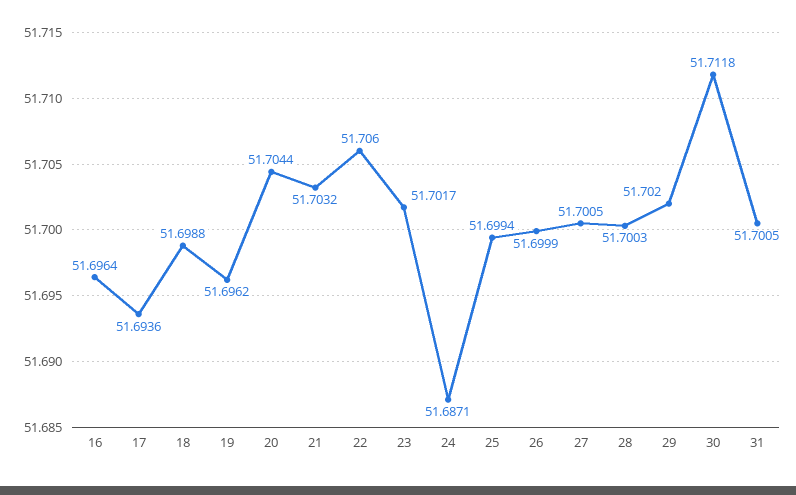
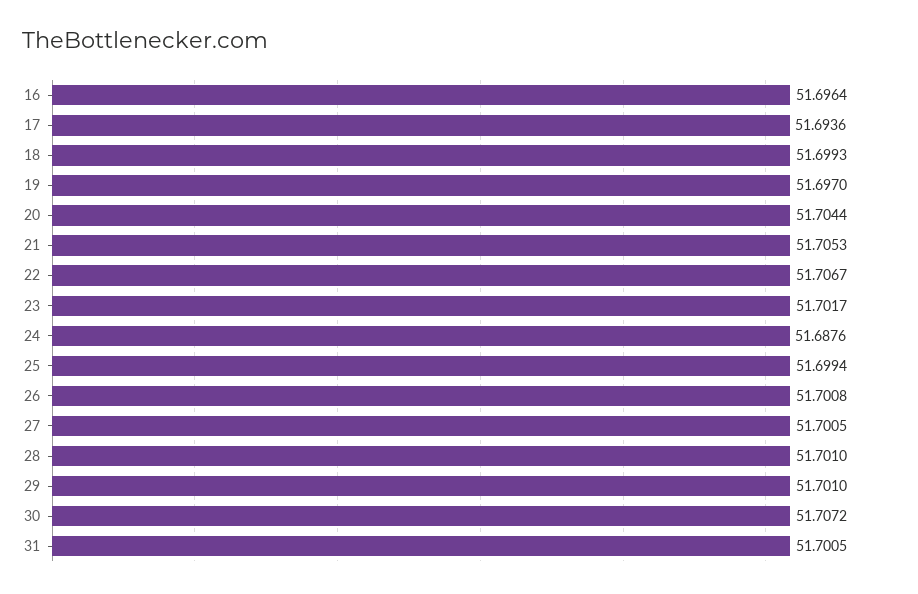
18: 51.6988 -> 51.6993
19: 51.6962 -> 51.697
21: 51.7032 -> 51.7053
22: 51.706 -> 51.7067
24: 51.6871 -> 51.6876
26: 51.6999 -> 51.7008
28: 51.7003 -> 51.701
29: 51.702 -> 51.701
30: 51.7118 -> 51.7072

